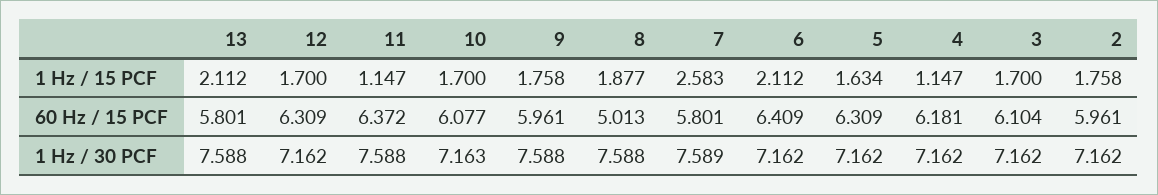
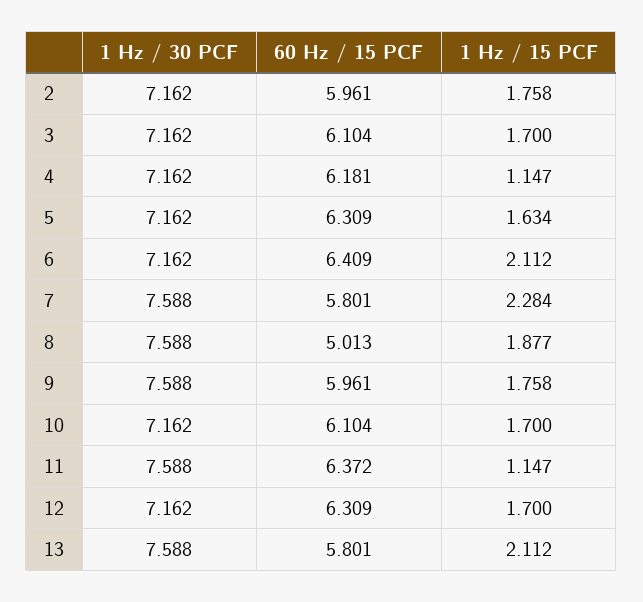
7, 1 Hz / 15 PCF: 2.583 -> 2.284
10, 60 Hz / 15 PCF: 6.077 -> 6.104
10, 1 Hz / 30 PCF: 7.163 -> 7.162
7, 1 Hz / 30 PCF: 7.589 -> 7.588

